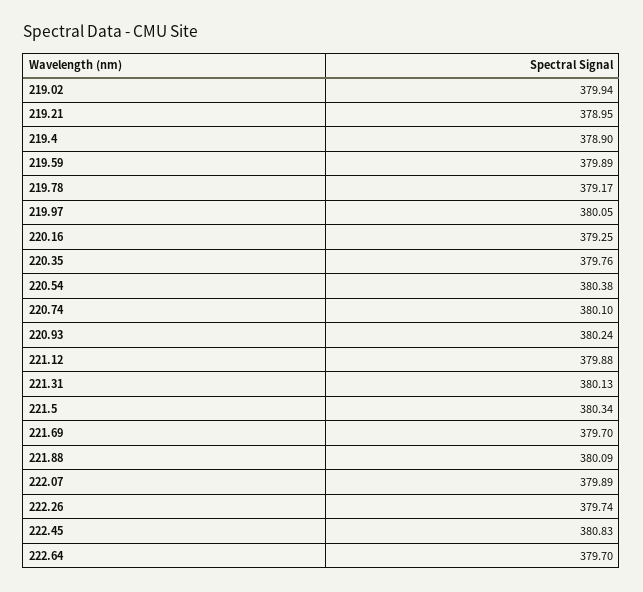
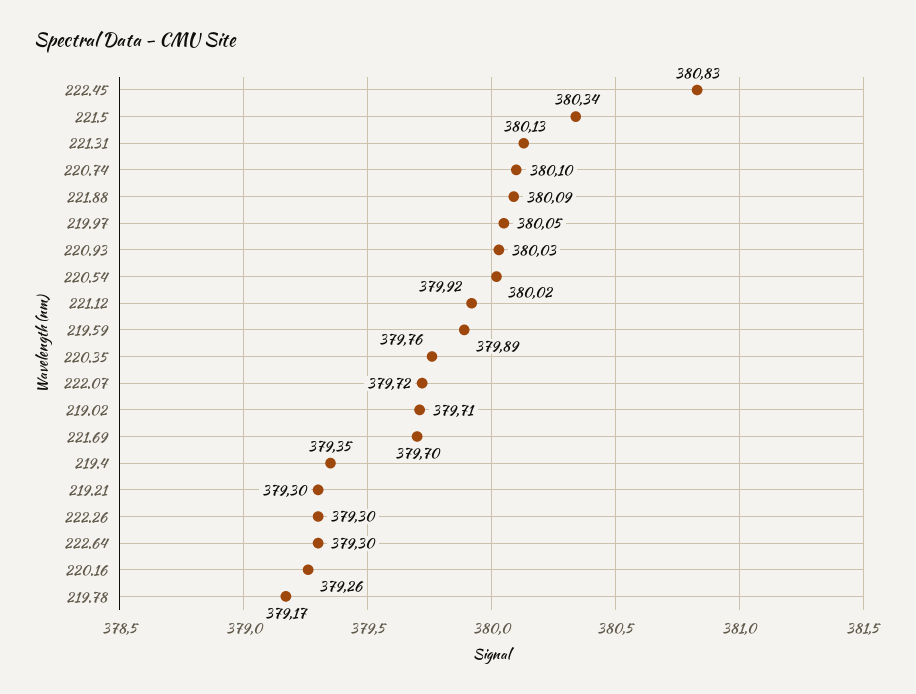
219.02: 379.94 -> 379.71
219.21: 378.95 -> 379.3
219.4: 378.9 -> 379.35
220.16: 379.25 -> 379.26
220.54: 380.38 -> 380.02
220.93: 380.24 -> 380.03
221.12: 379.88 -> 379.92
222.07: 379.89 -> 379.72
222.26: 379.74 -> 379.3
222.64: 379.7 -> 379.3

